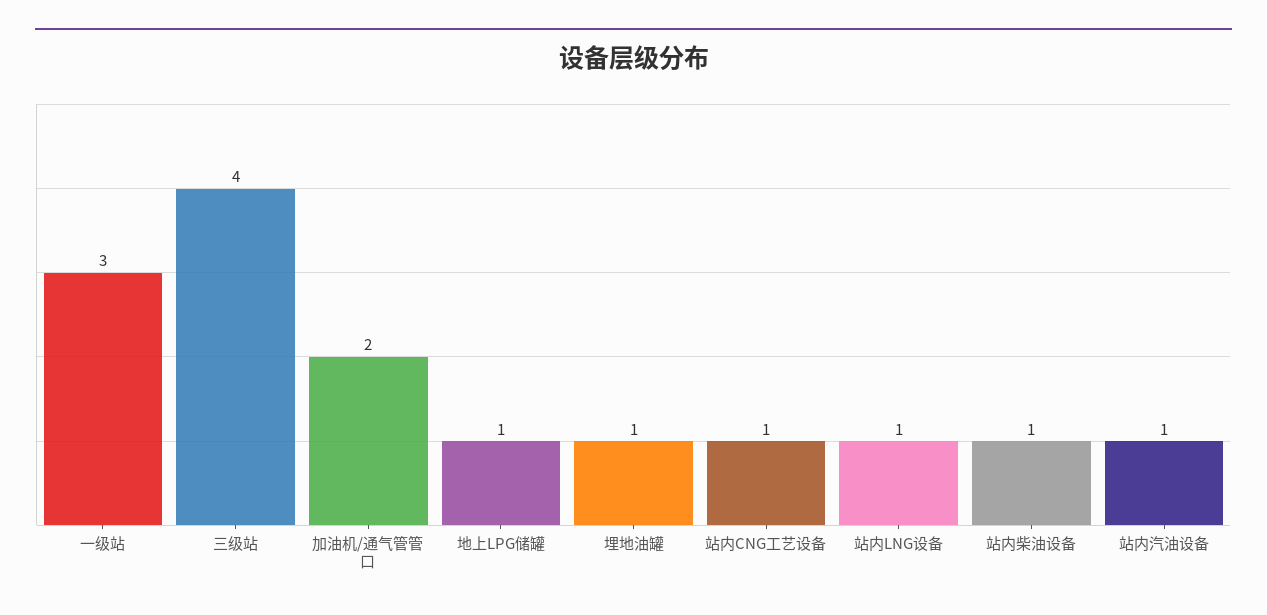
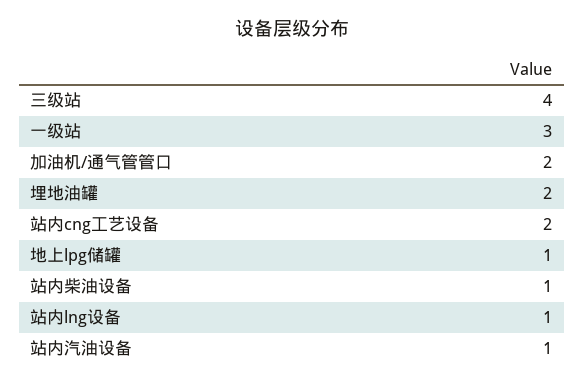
埋地油罐: 1 -> 2
站内CNG工艺设备: 1 -> 2

